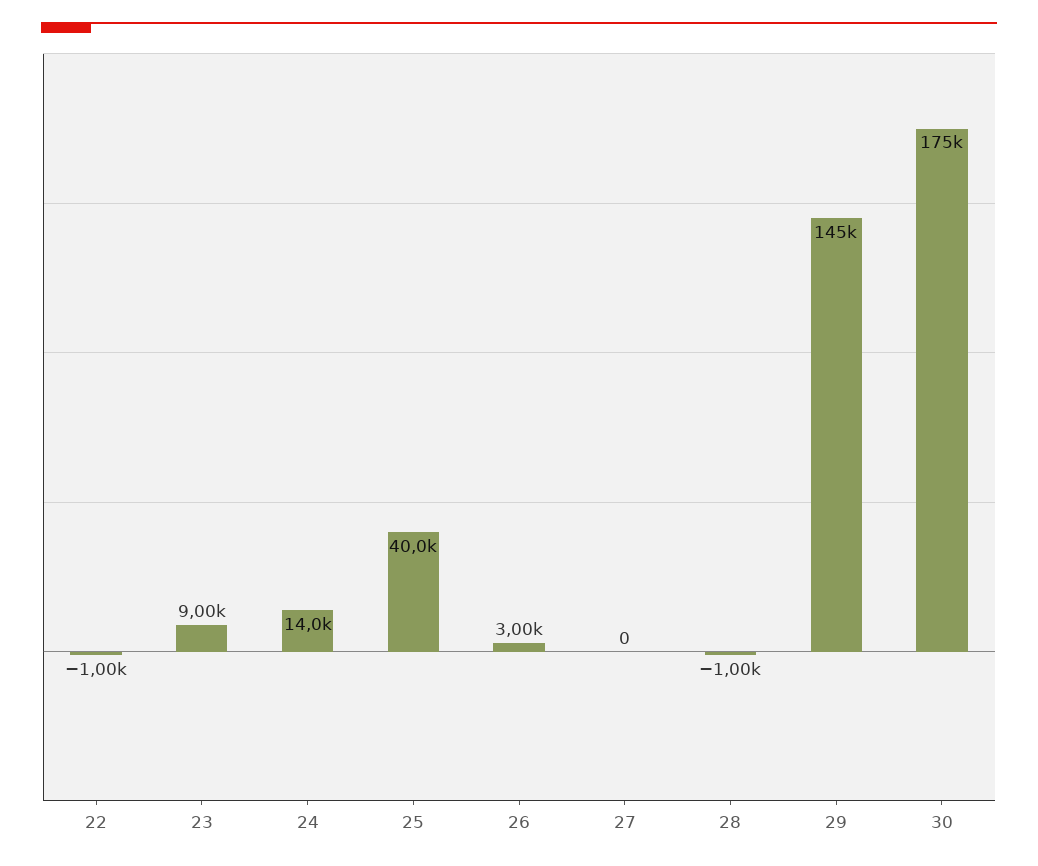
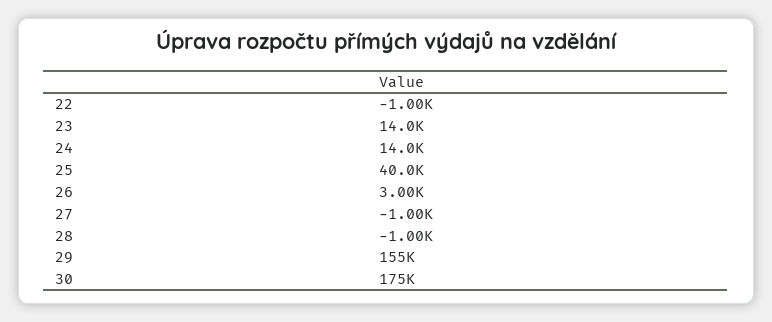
23: 9000 -> 14000
27: 0 -> -1000
29: 145000 -> 155000

